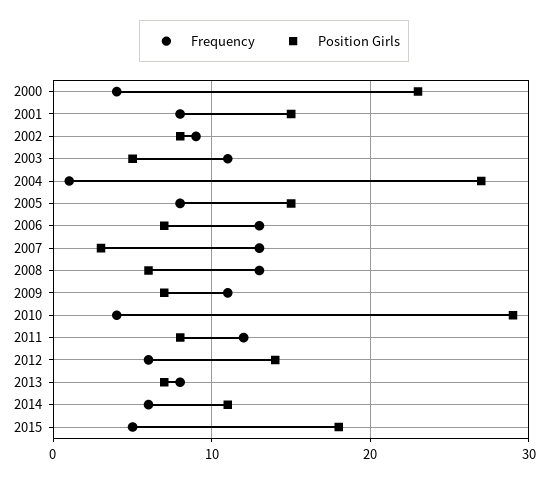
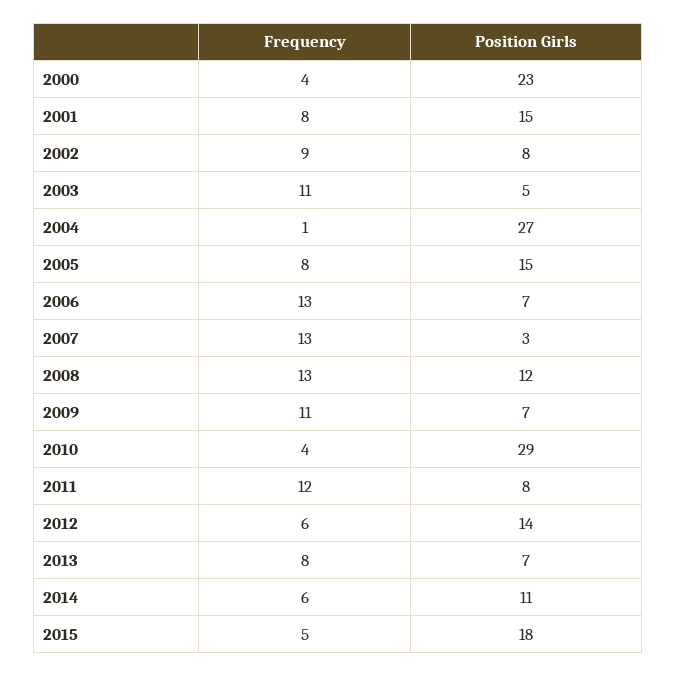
Position Girls, 2008: 6 -> 12

